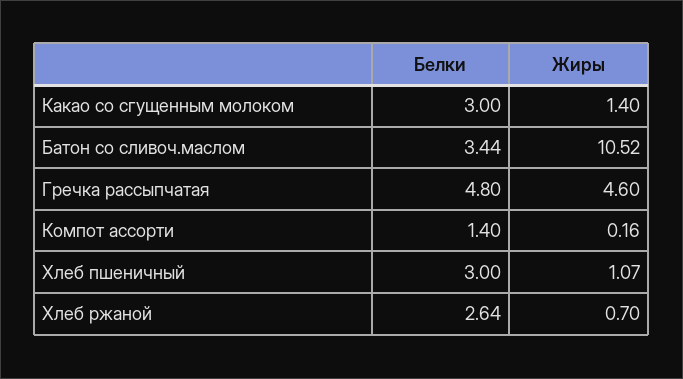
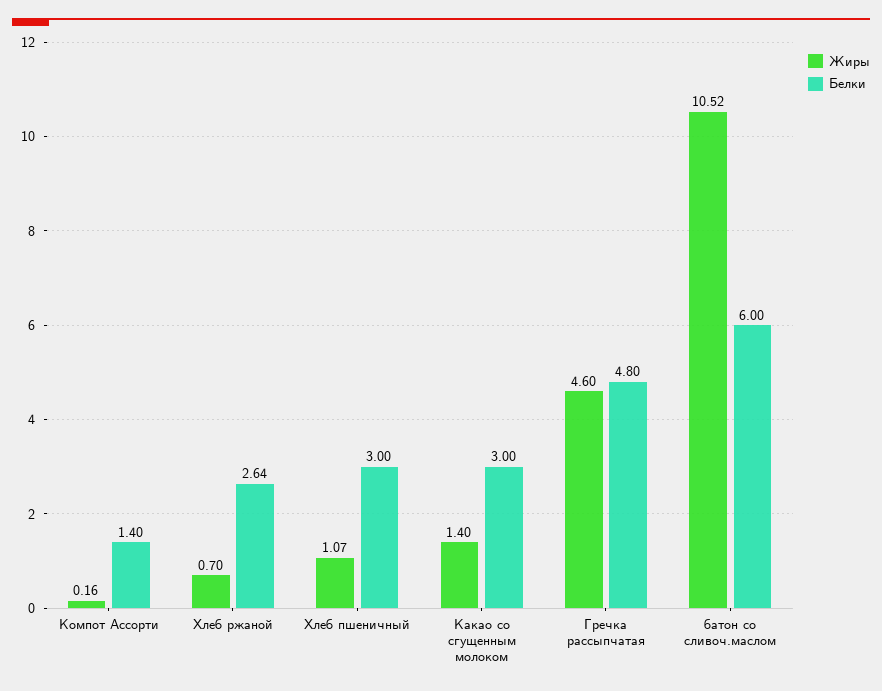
Белки, Батон со сливоч.маслом: 3.44 -> 6

